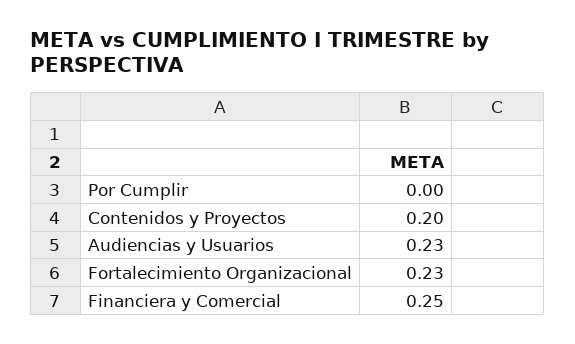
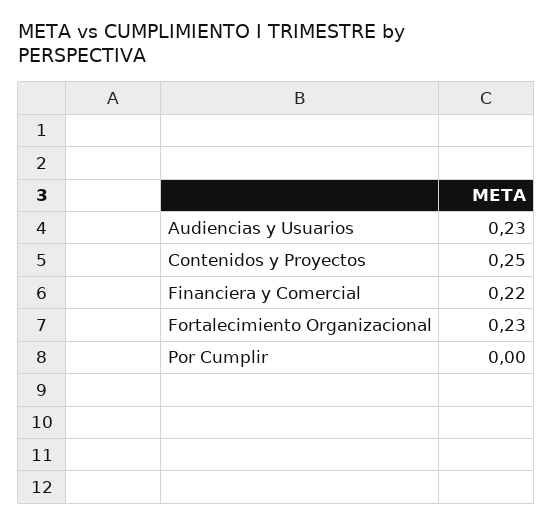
Contenidos y Proyectos: 0.2 -> 0.25
Financiera y Comercial: 0.25 -> 0.22

